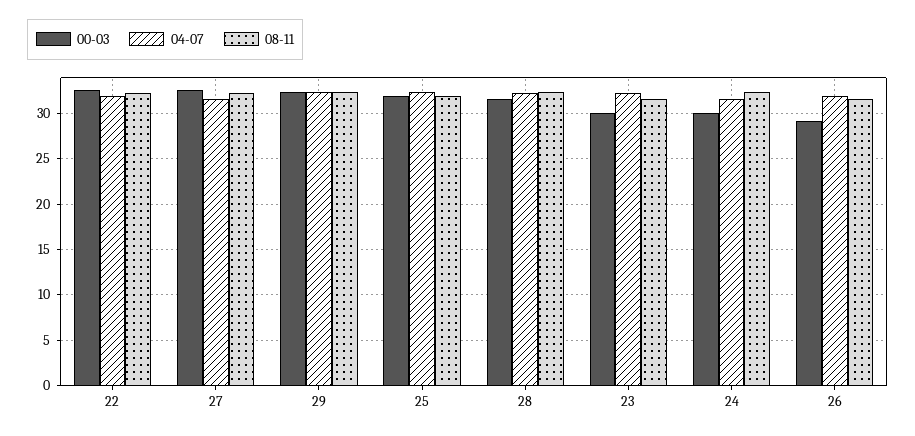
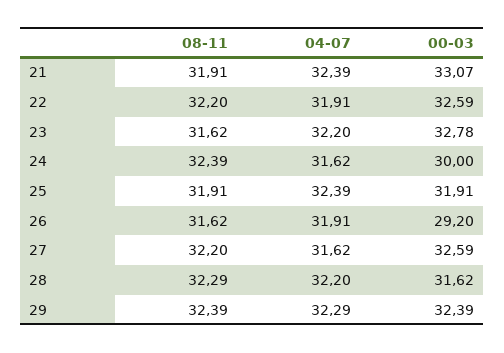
00-03, 23: 30 -> 32.78
08-11, 21: none -> 31.91
04-07, 21: none -> 32.39
00-03, 21: none -> 33.07

